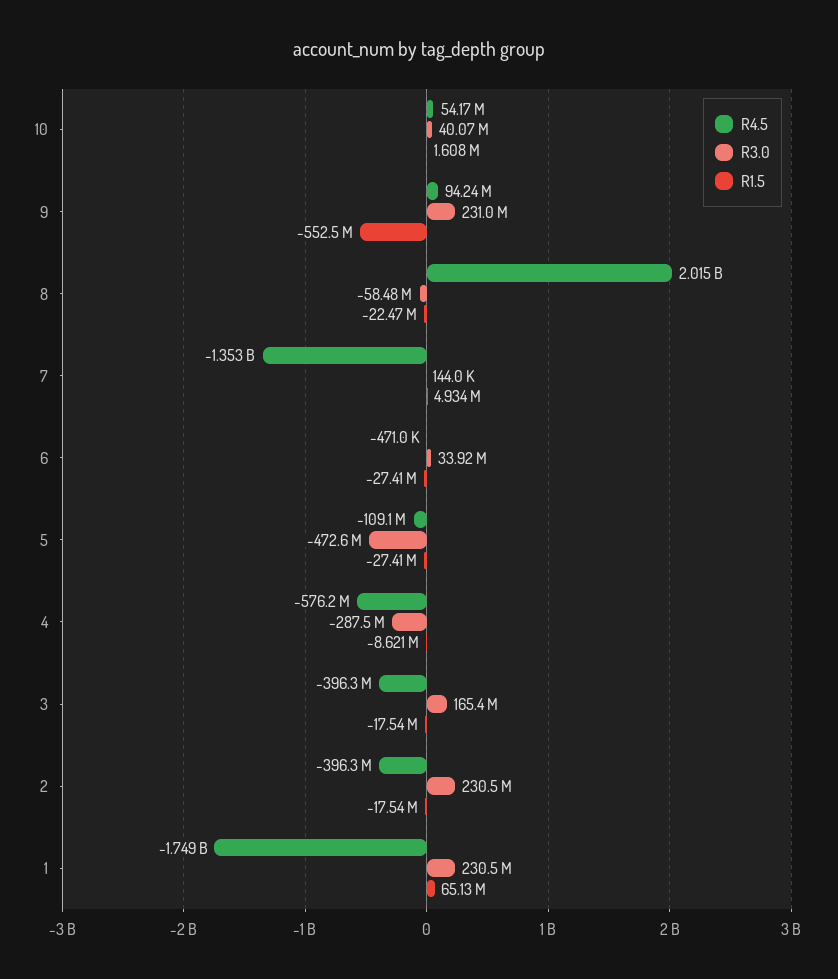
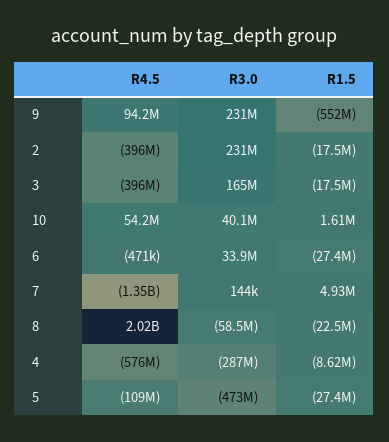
R4.5, 1: -1749000000 -> none
R3.0, 1: 230500000 -> none
R1.5, 1: 65130000 -> none

